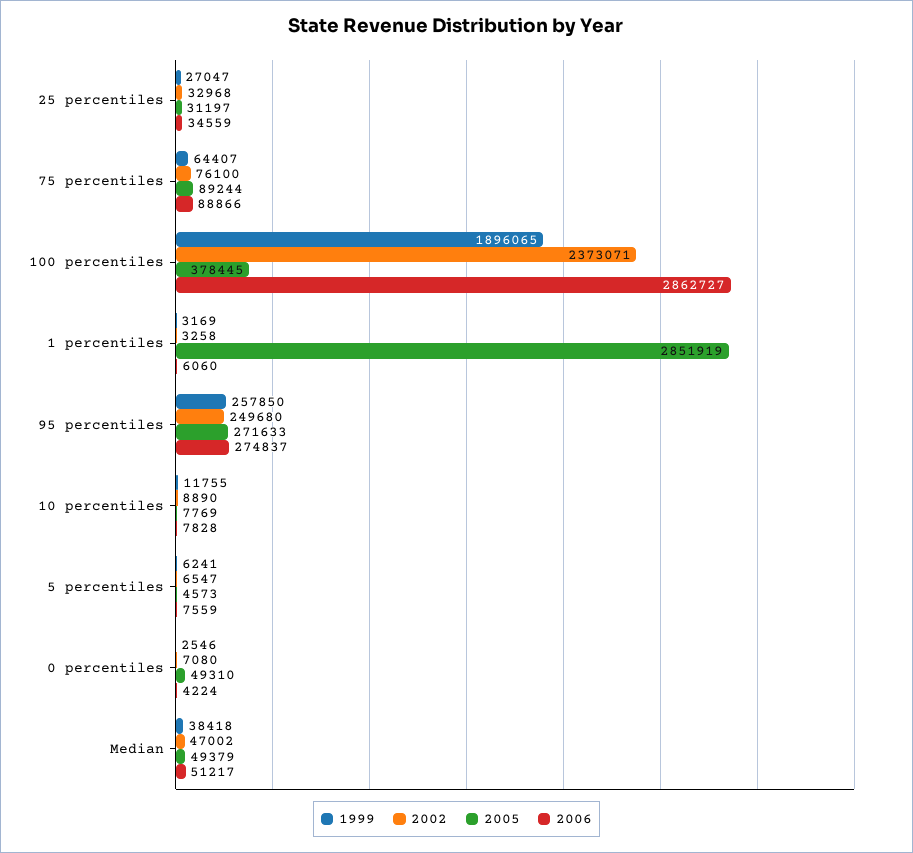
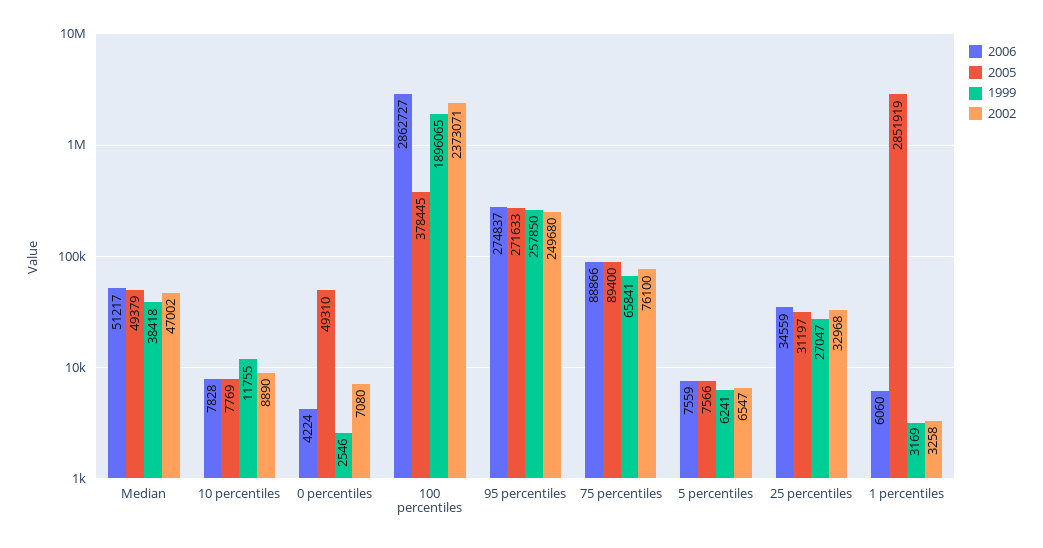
1999, 75 percentiles: 64407 -> 65841
2005, 75 percentiles: 89244 -> 89400
2005, 5 percentiles: 4573 -> 7566

